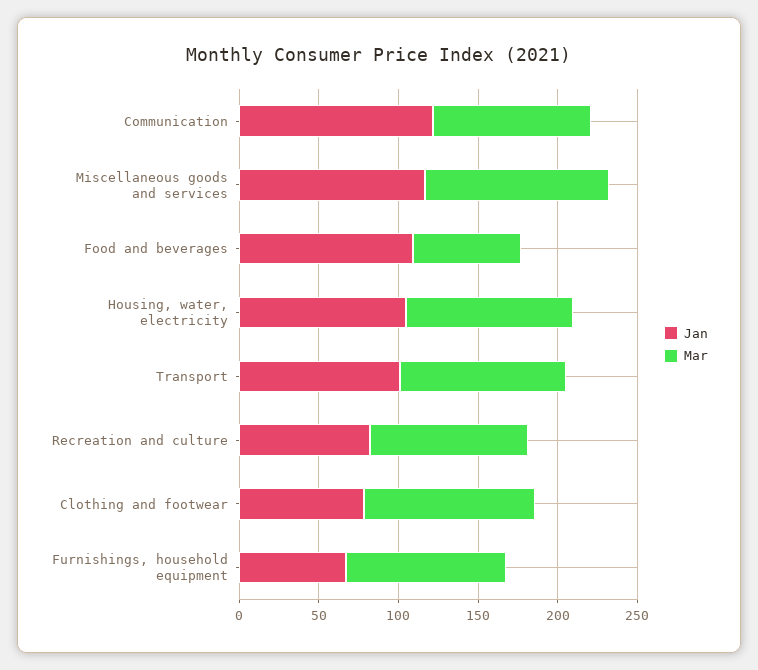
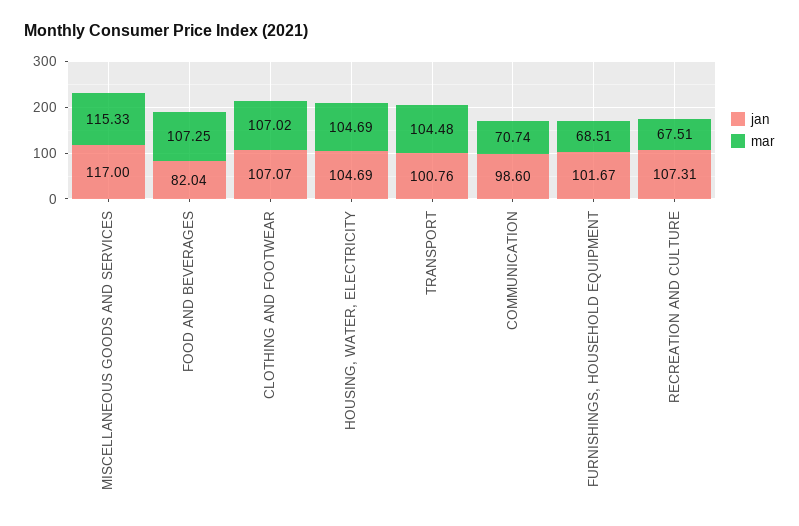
Jan, Communication: 120 -> 98.6
Mar, Communication: 100 -> 70.74
Jan, Food and beverages: 110 -> 82.04
Mar, Food and beverages: 70 -> 107.25
Jan, Recreation and culture: 80 -> 107.31
Mar, Recreation and culture: 100 -> 67.51
Jan, Clothing and footwear: 80 -> 107.07
Jan, Furnishings, household equipment: 70 -> 101.67
Mar, Furnishings, household equipment: 100 -> 68.51

